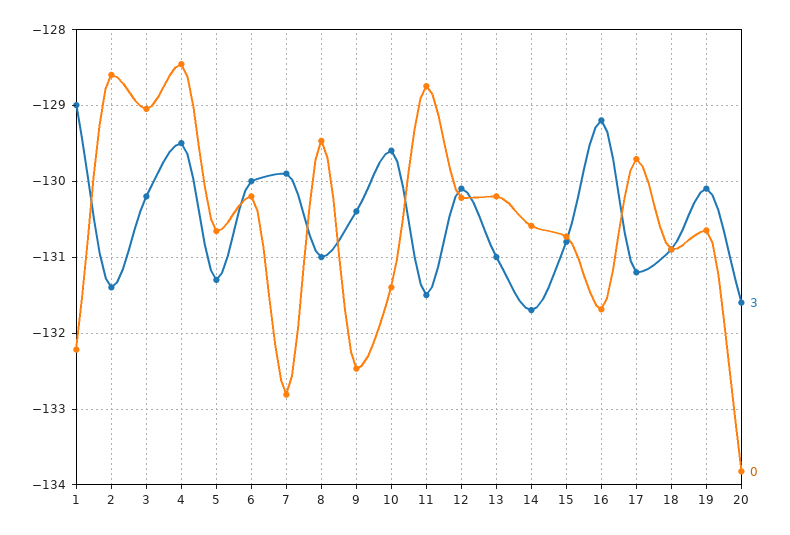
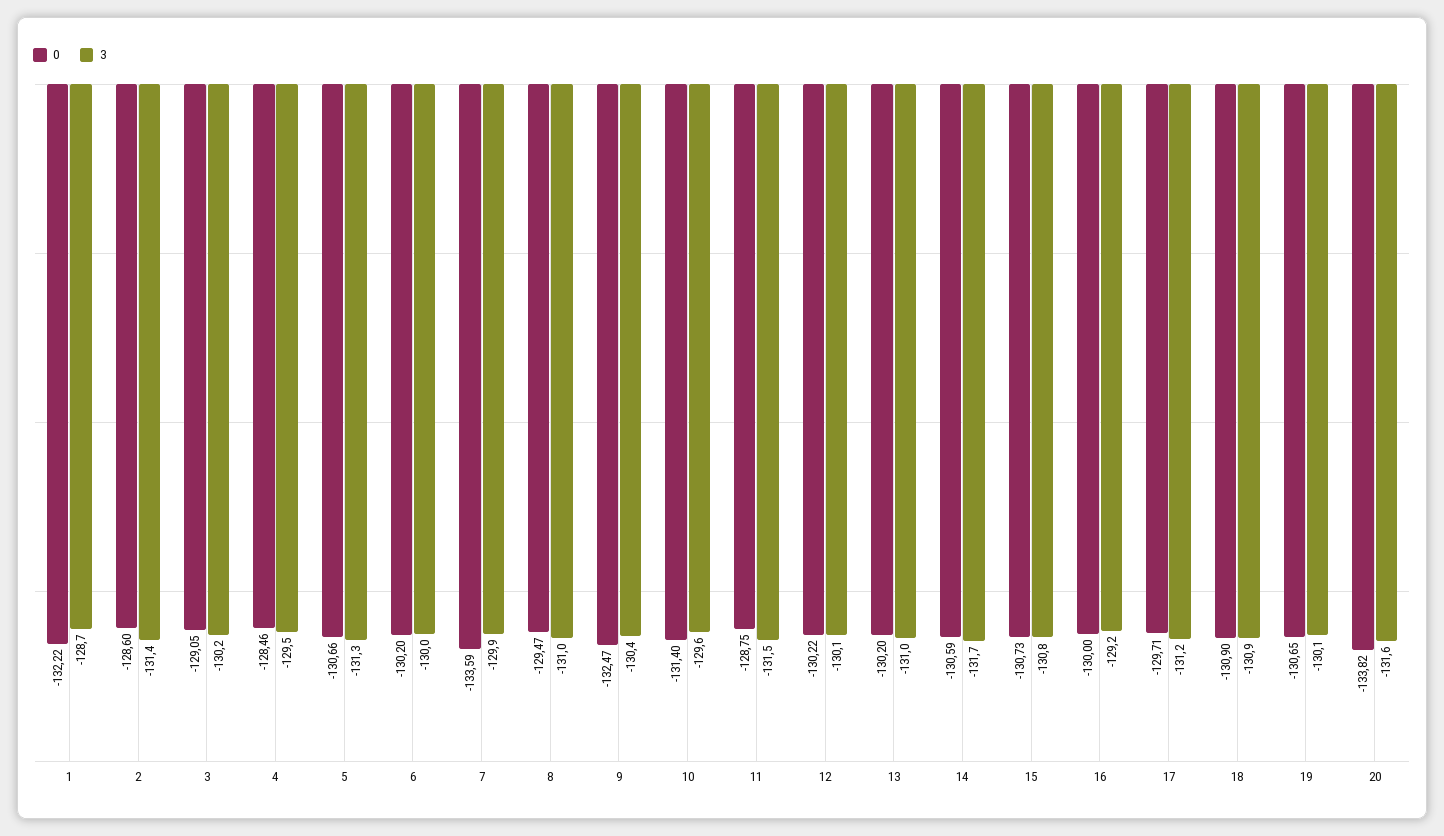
3, 1: -129 -> -128.7
0, 7: -132.8 -> -133.59
0, 16: -131.7 -> -130

